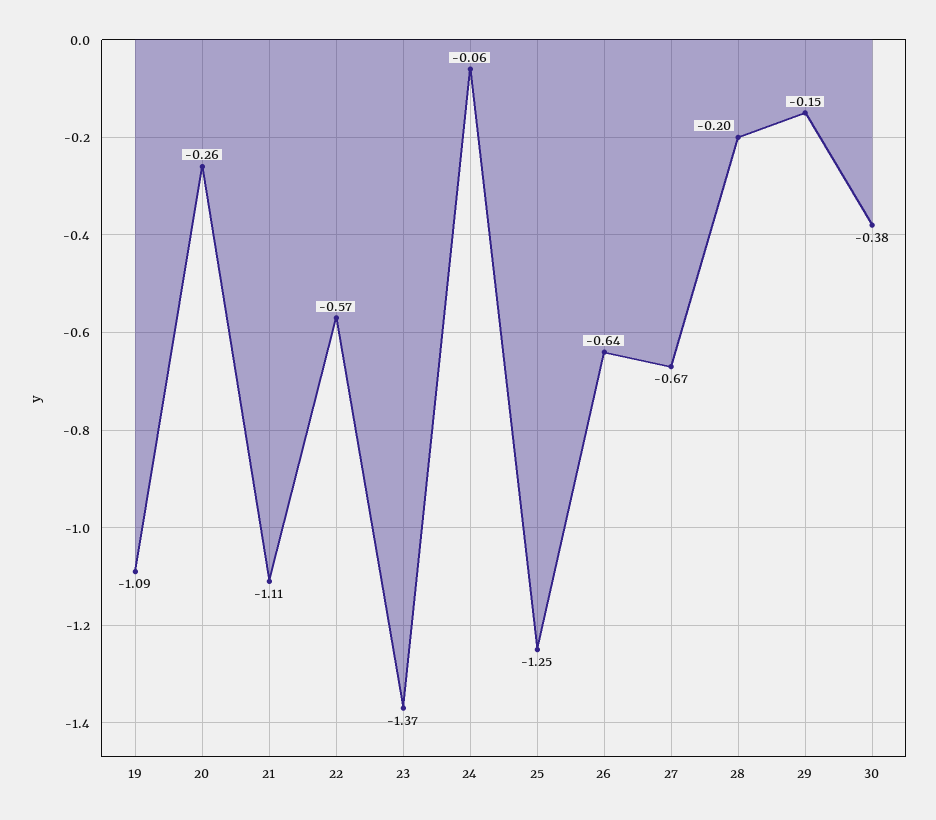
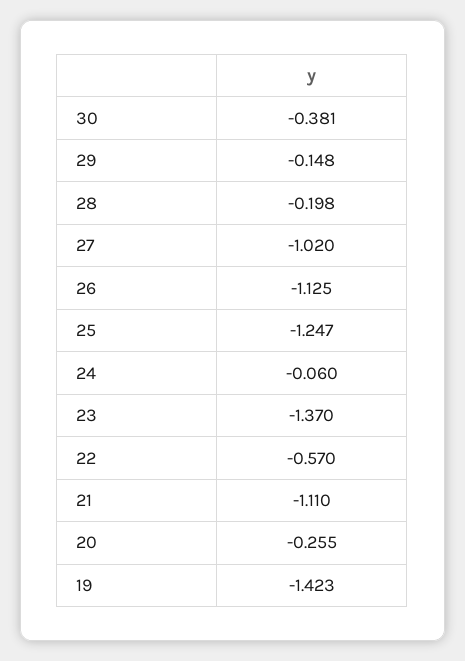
19: -1.09 -> -1.423
26: -0.64 -> -1.125
27: -0.67 -> -1.02

